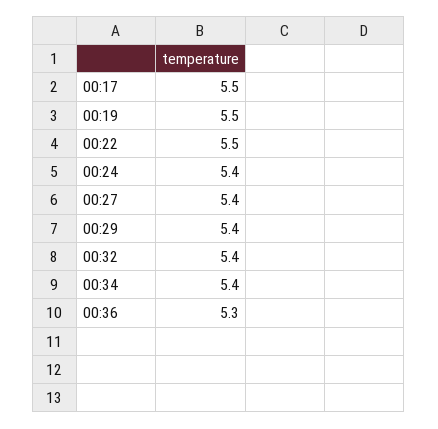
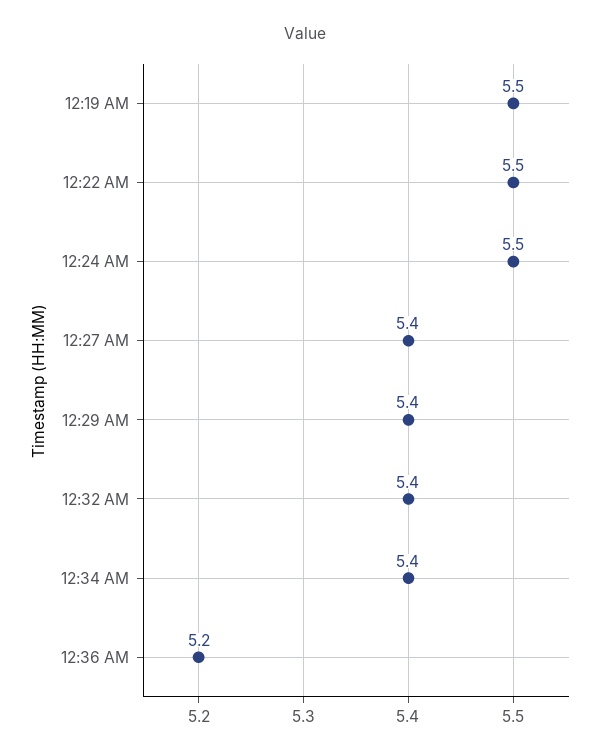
00:17: 5.5 -> none
00:24: 5.4 -> 5.5
00:36: 5.3 -> 5.2

